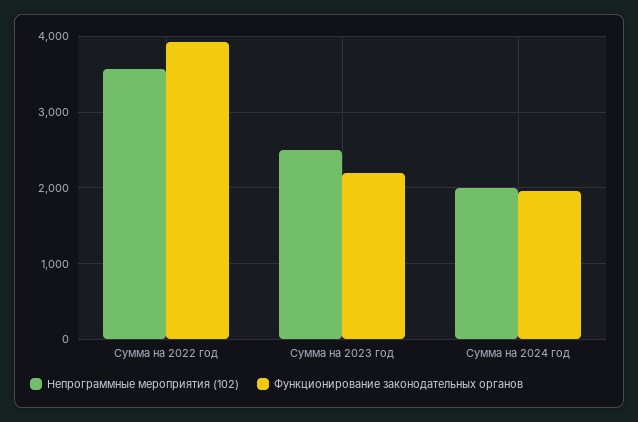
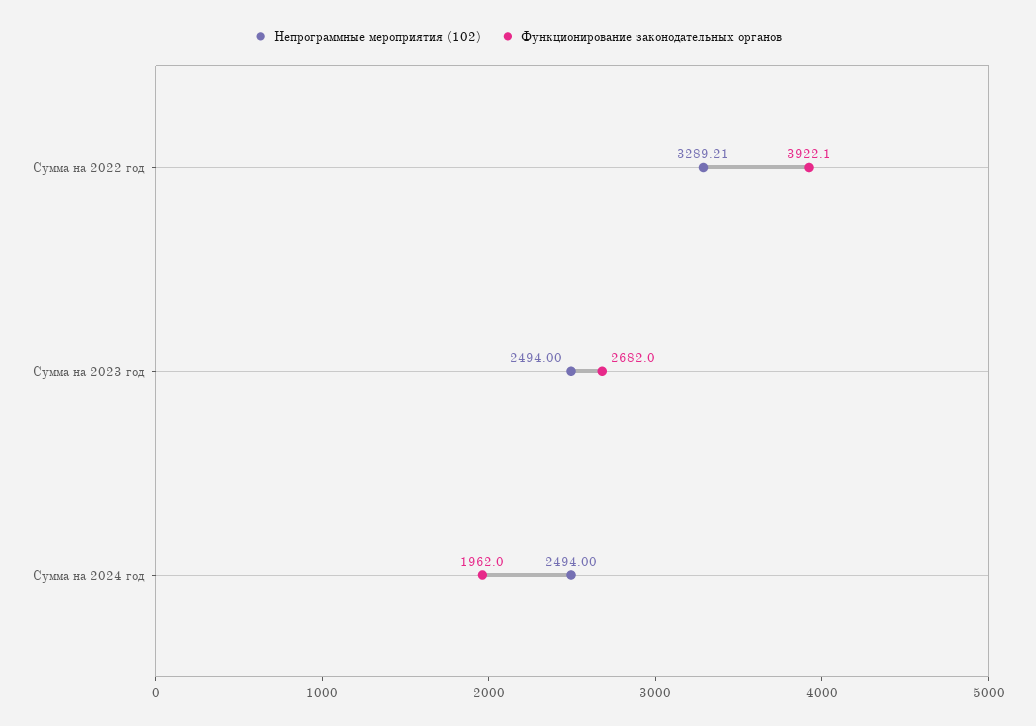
Непрограммные мероприятия (102), Сумма на 2022 год: 3600 -> 3289.21
Функционирование законодательных органов, Сумма на 2023 год: 2200 -> 2682
Непрограммные мероприятия (102), Сумма на 2024 год: 2000 -> 2494

